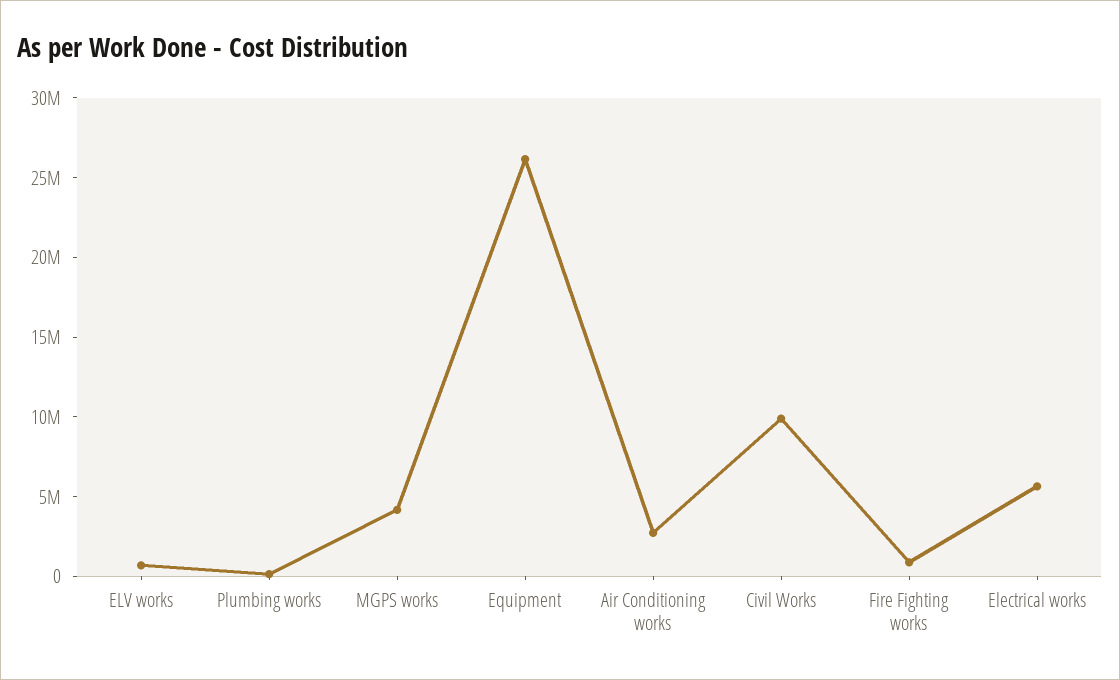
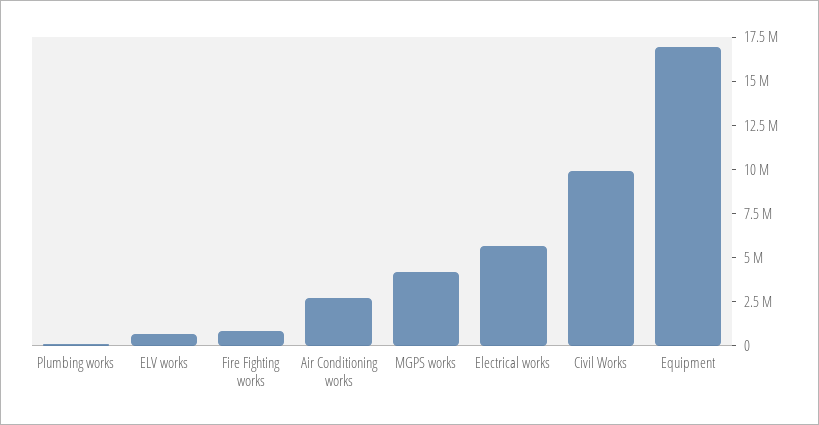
Equipment: 26000000 -> 17000000

